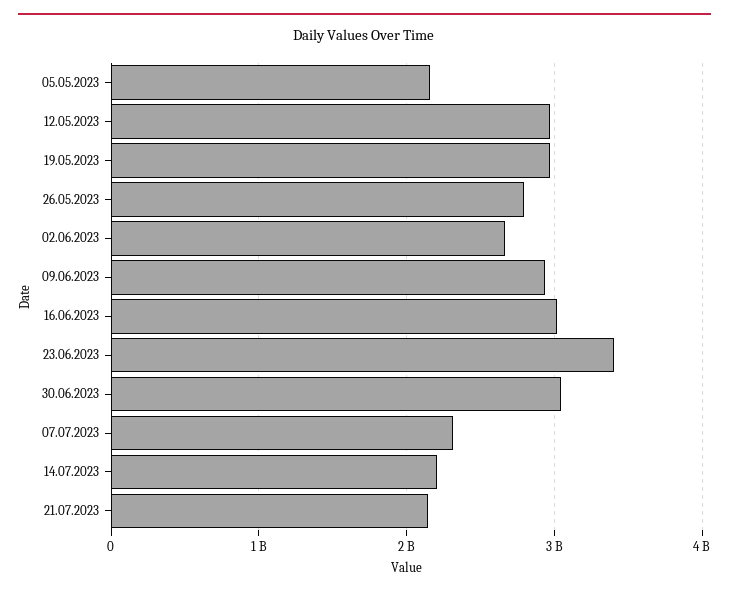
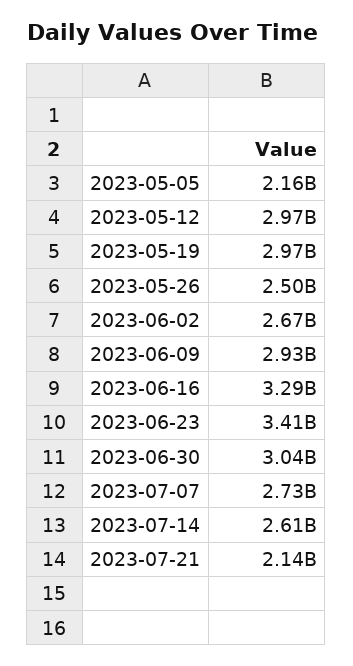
26.05.2023: 2800000000 -> 2500000000
16.06.2023: 3000000000 -> 3290000000
07.07.2023: 2300000000 -> 2730000000
14.07.2023: 2200000000 -> 2610000000

